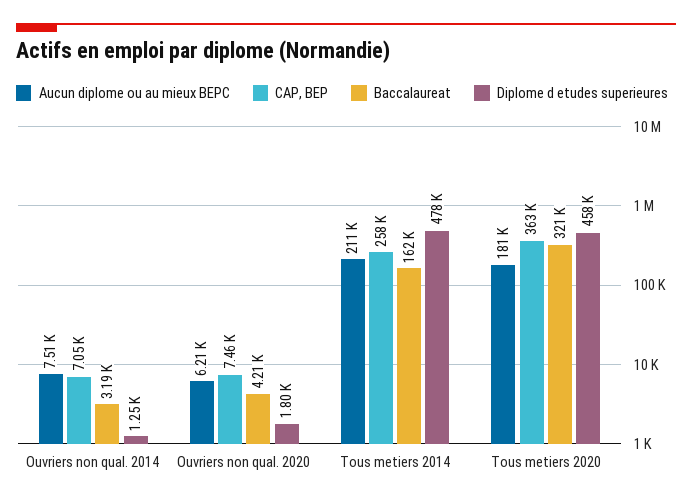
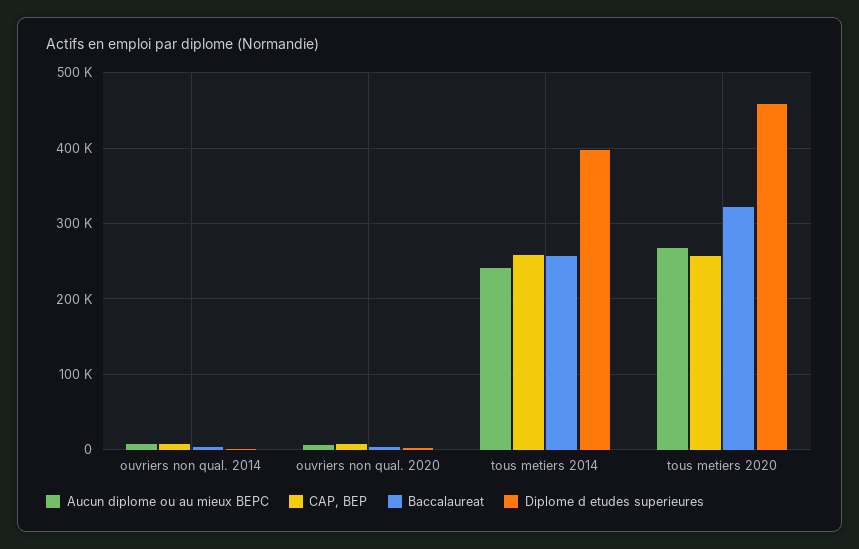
Aucun diplome ou au mieux BEPC, Tous metiers 2014: 211000 -> 240000
Baccalaureat, Tous metiers 2014: 162000 -> 260000
Diplome d etudes superieures, Tous metiers 2014: 478000 -> 400000
Aucun diplome ou au mieux BEPC, Tous metiers 2020: 181000 -> 270000
CAP, BEP, Tous metiers 2020: 363000 -> 260000

